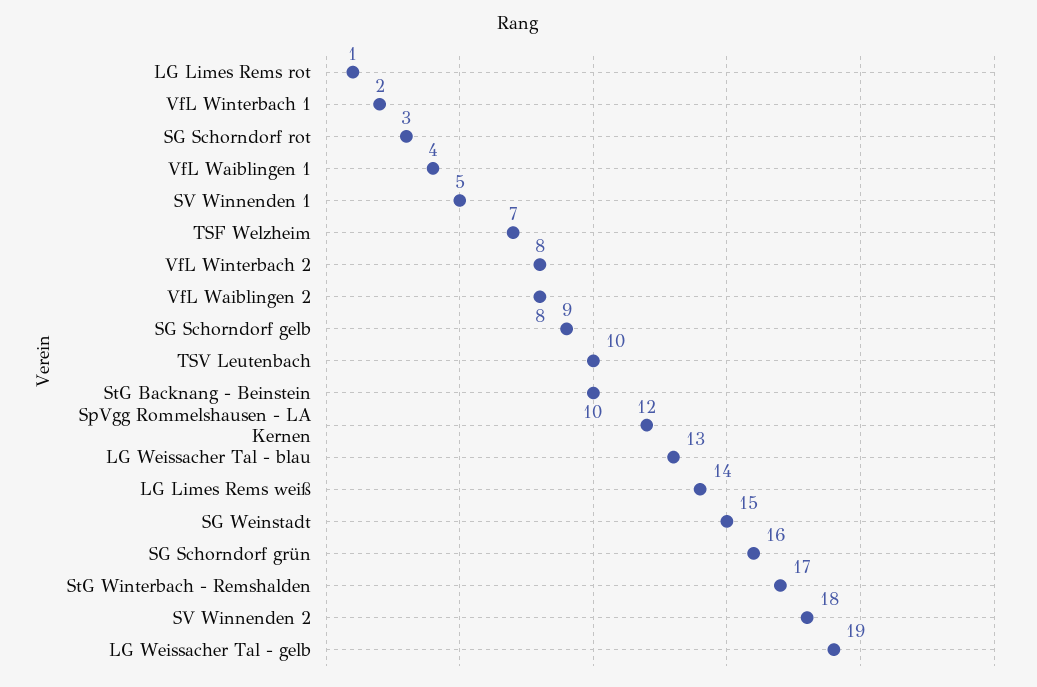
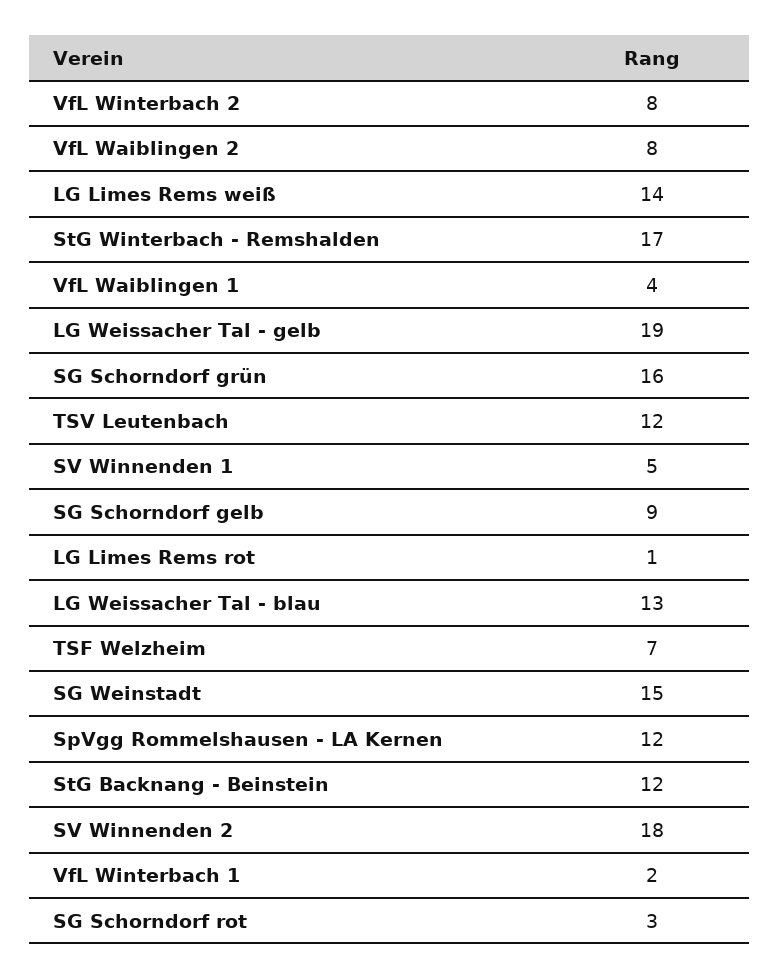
TSV Leutenbach: 10 -> 12
StG Backnang - Beinstein: 10 -> 12

